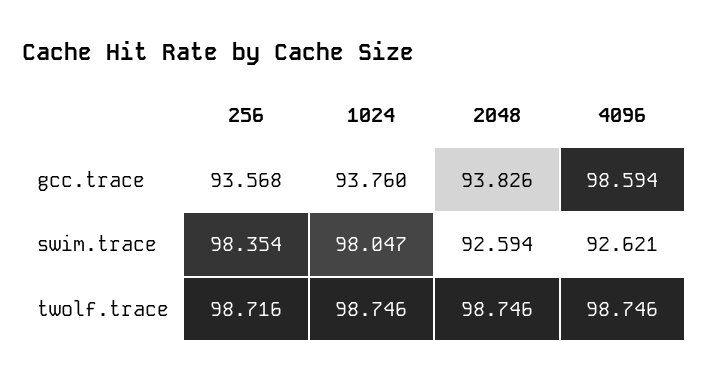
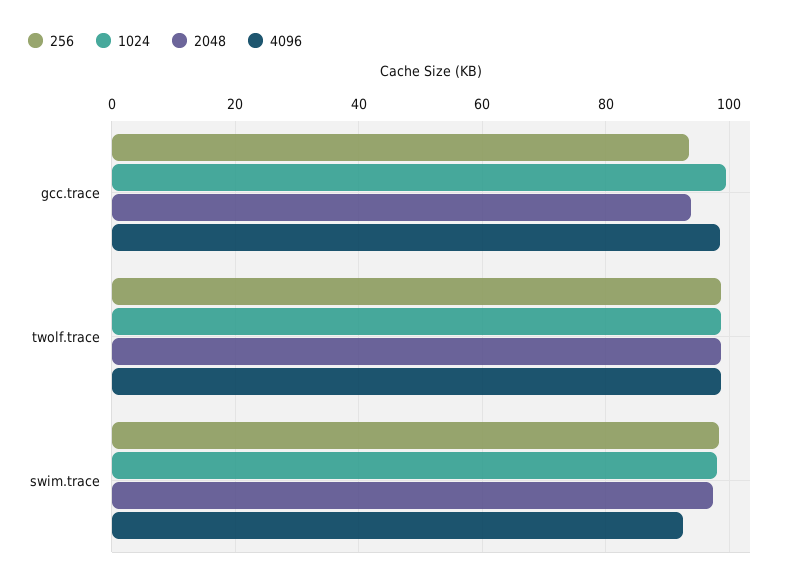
1024, gcc.trace: 93.76 -> 100
2048, swim.trace: 92.594 -> 98

